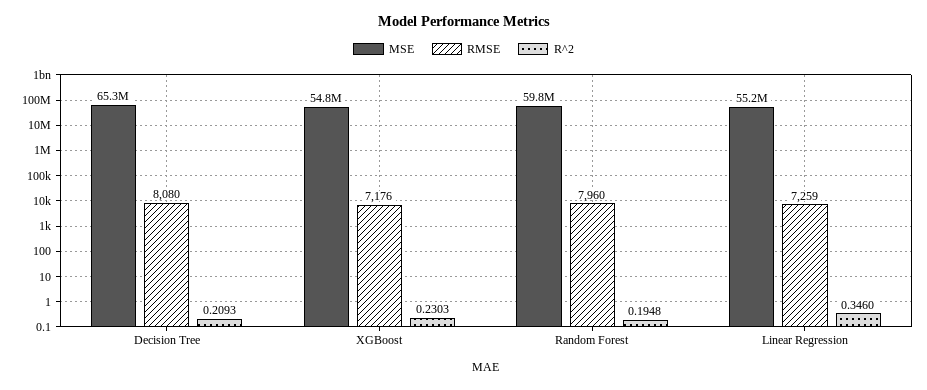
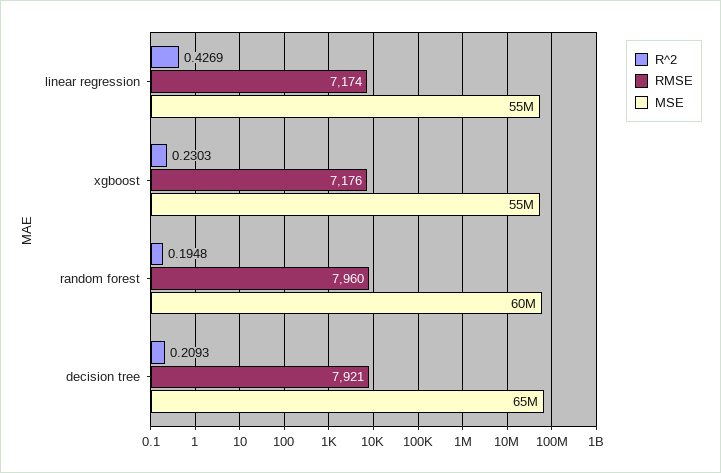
RMSE, Decision Tree: 8080 -> 7921
RMSE, Linear Regression: 7259 -> 7174
R^2, Linear Regression: 0.346 -> 0.4269

